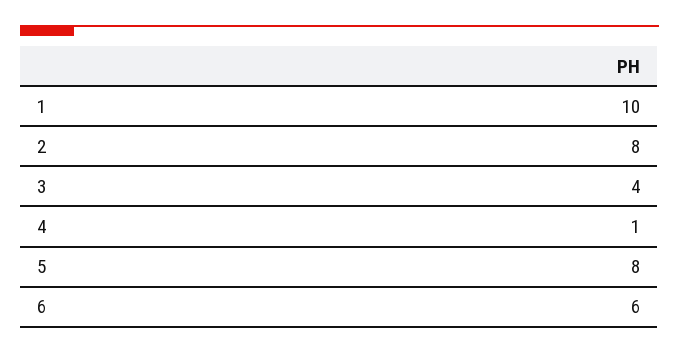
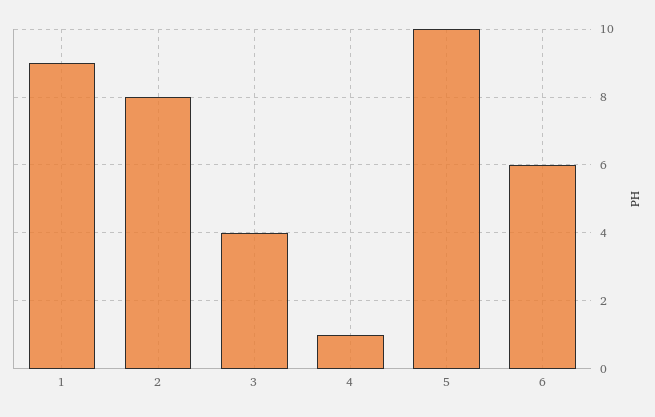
1: 10 -> 9
5: 8 -> 10

